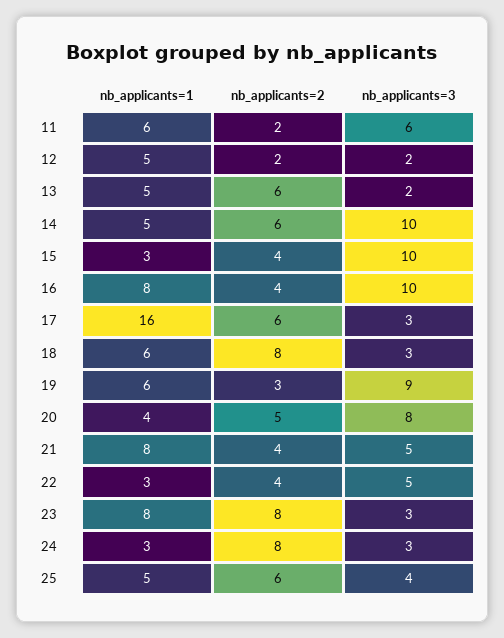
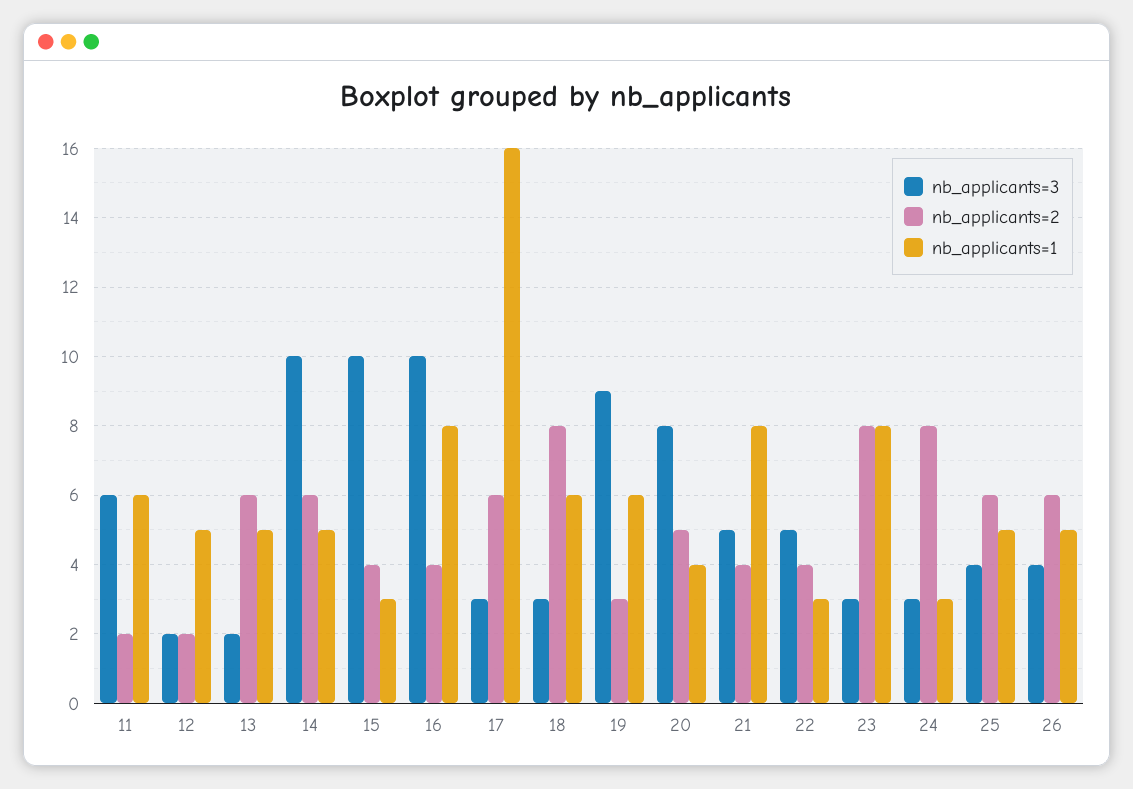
nb_applicants=3, 26: none -> 4
nb_applicants=2, 26: none -> 6
nb_applicants=1, 26: none -> 5

